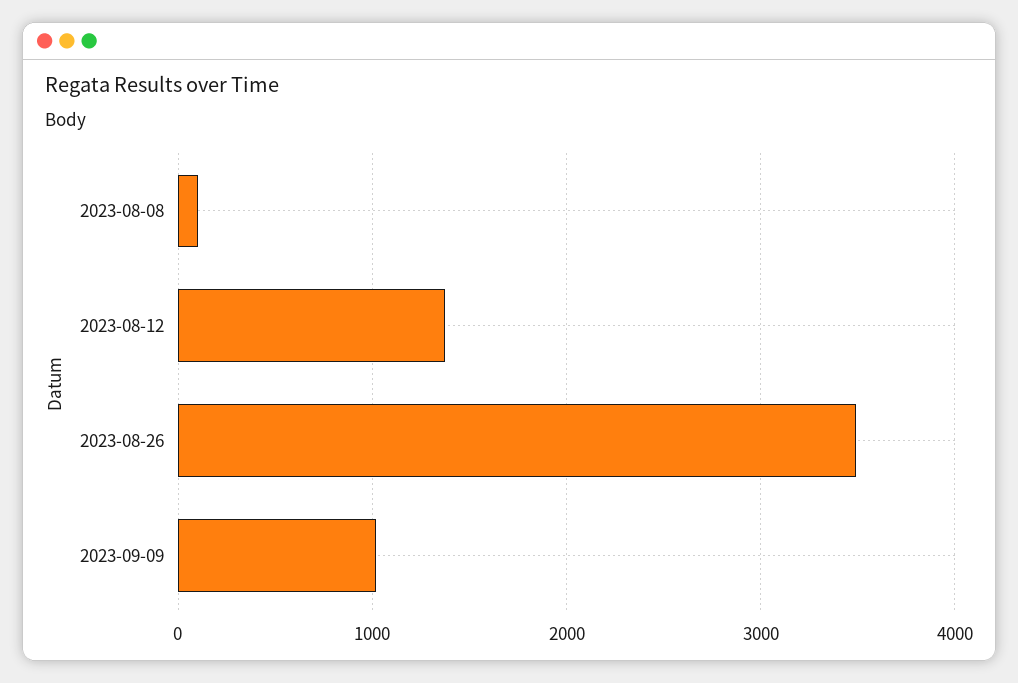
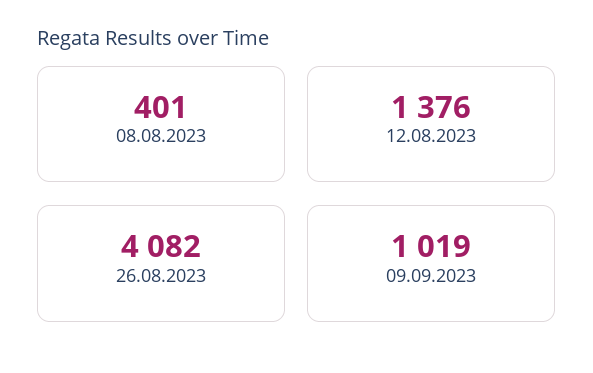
2023-08-08: 100 -> 401
2023-08-26: 3500 -> 4082

